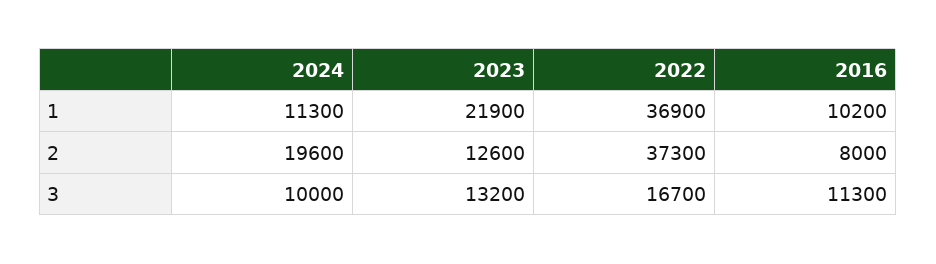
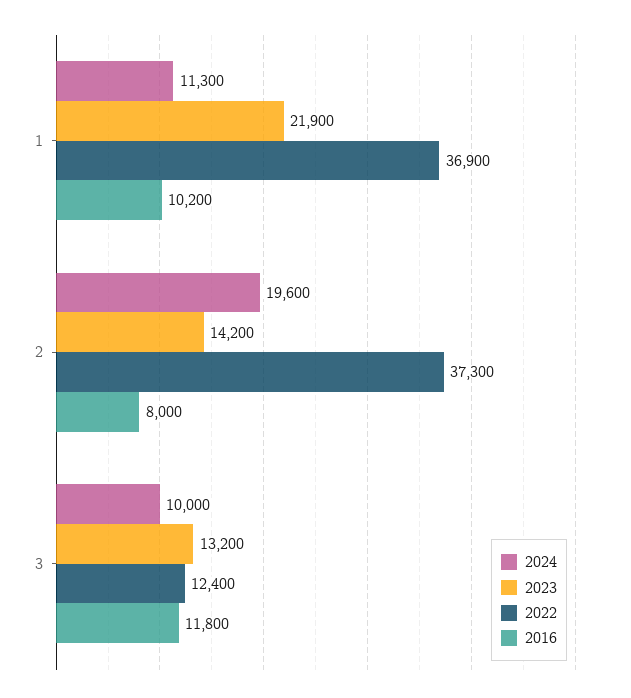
2023, 2: 12600 -> 14200
2022, 3: 16700 -> 12400
2016, 3: 11300 -> 11800

